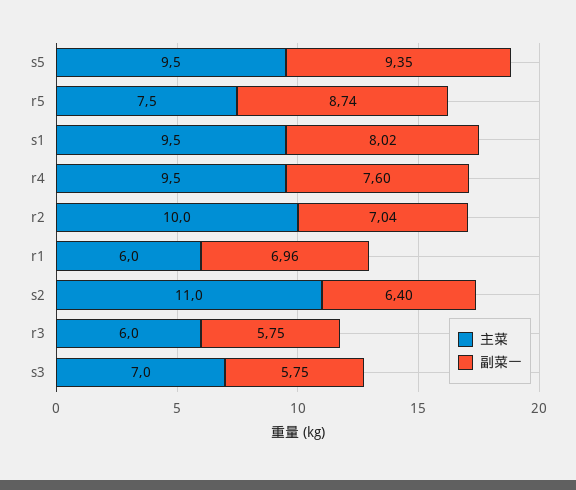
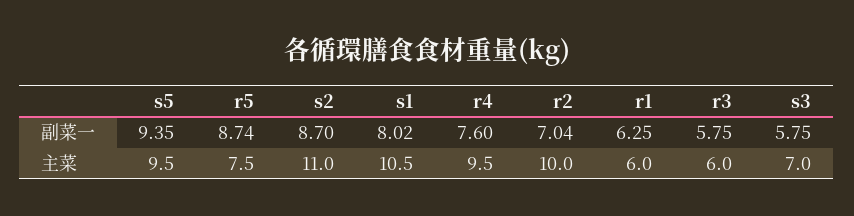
主菜, s1: 9.5 -> 10.5
副菜一, r1: 6.96 -> 6.25
副菜一, s2: 6.4 -> 8.7

